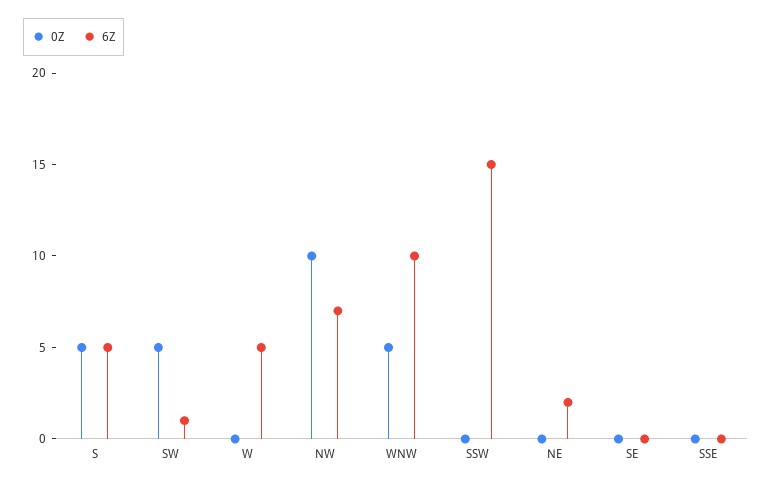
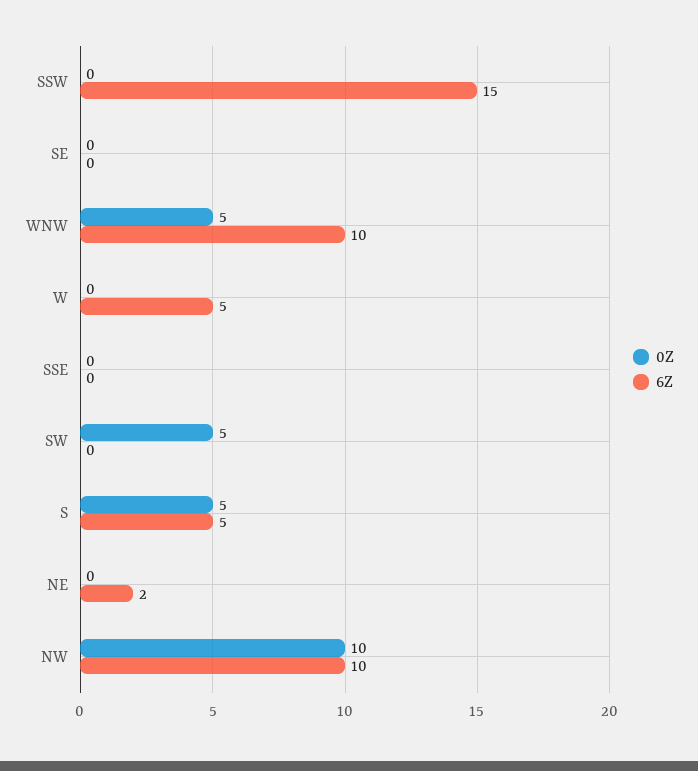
6Z, SW: 1 -> 0
6Z, NW: 7 -> 10

